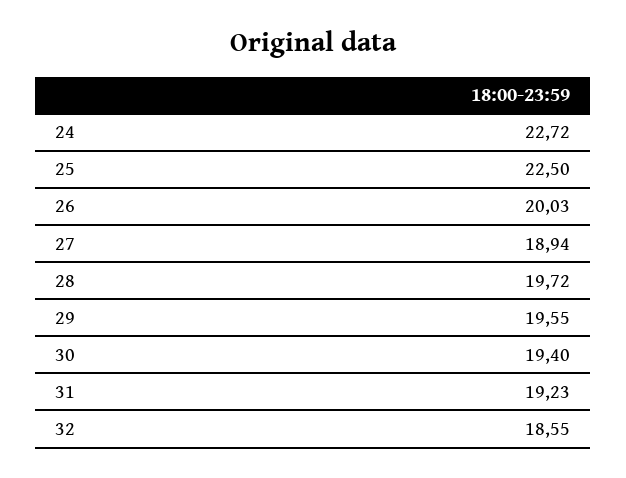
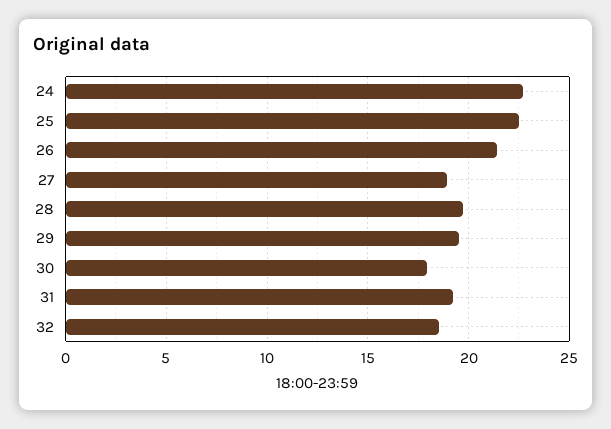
26: 20.03 -> 21.5
30: 19.4 -> 18

